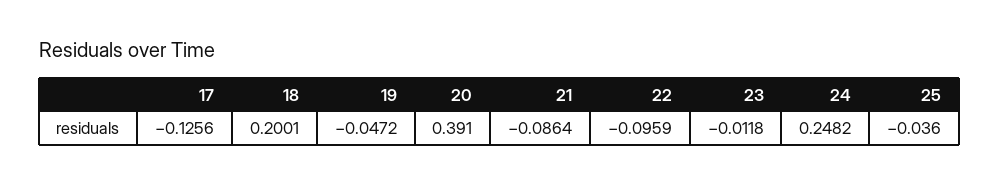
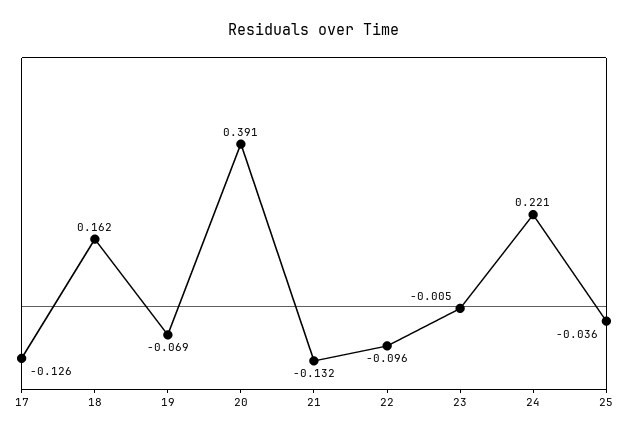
18: 0.2001 -> 0.162
19: -0.0472 -> -0.069
21: -0.0864 -> -0.132
23: -0.0118 -> -0.005
24: 0.2482 -> 0.221

